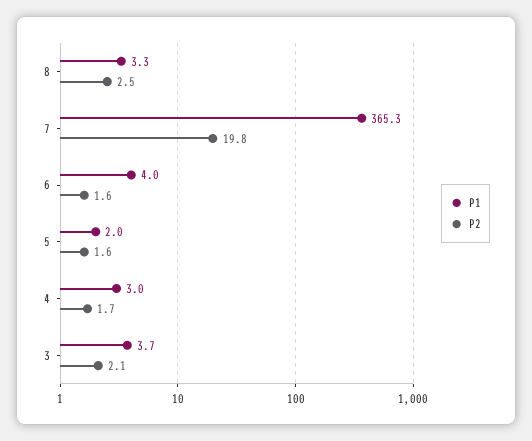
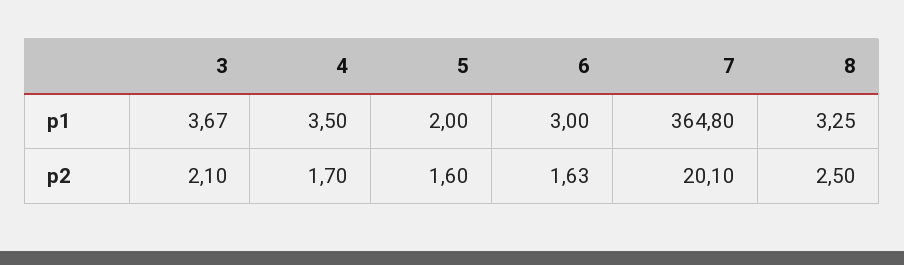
P1, 7: 365.3 -> 364.8
P2, 7: 19.8 -> 20.1
P1, 6: 4 -> 3
P1, 4: 3 -> 3.5

